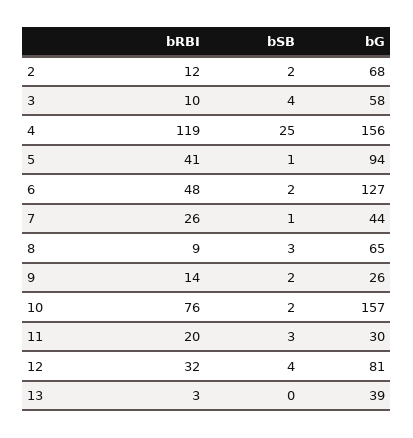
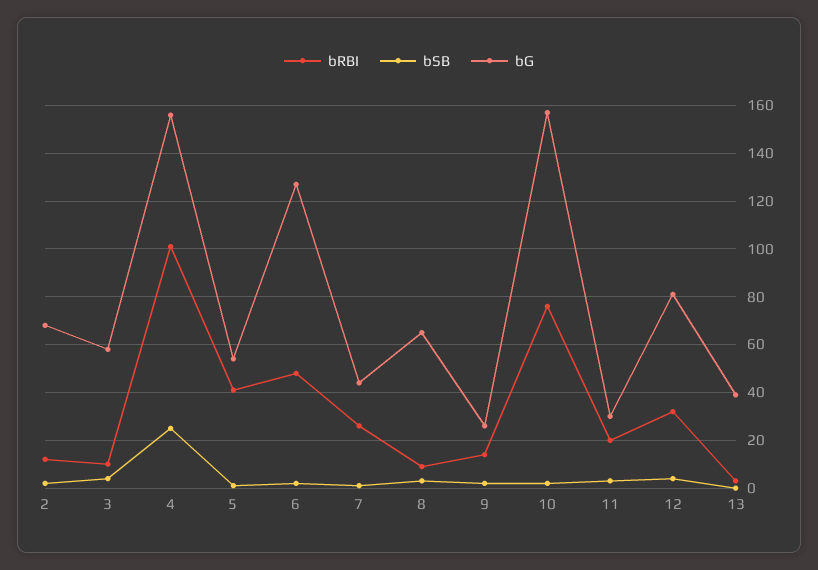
bRBI, 4: 119 -> 100
bG, 5: 94 -> 55

